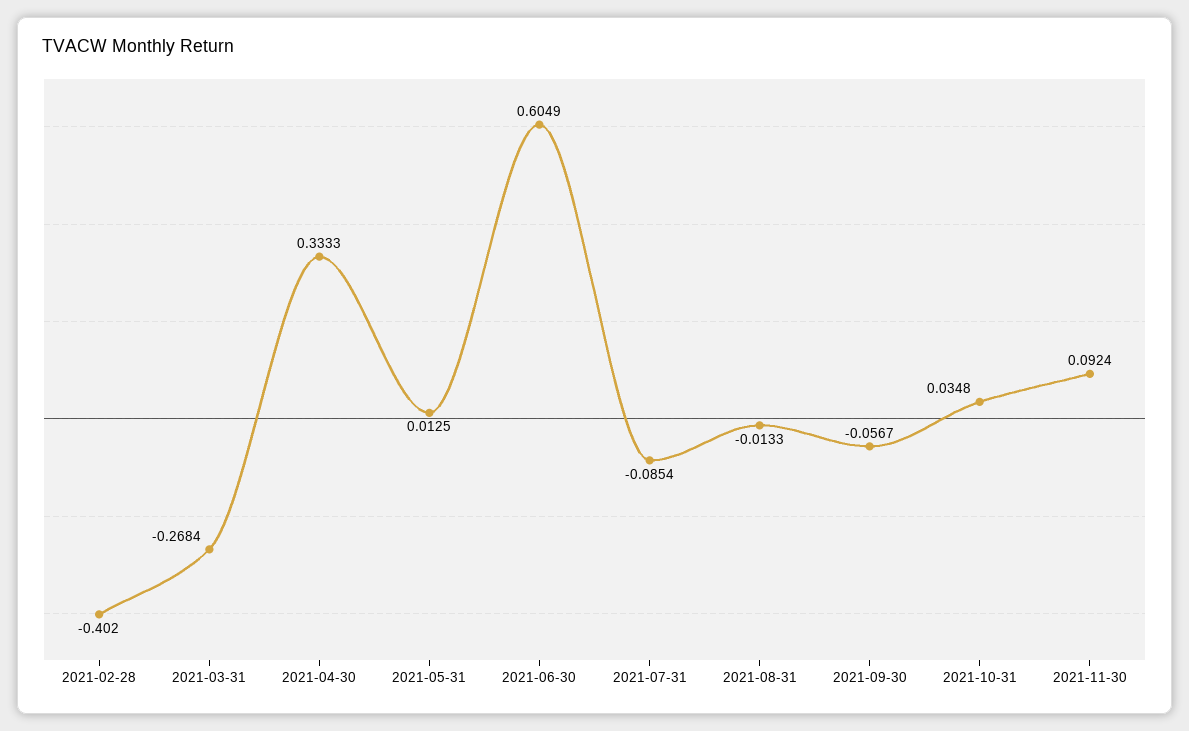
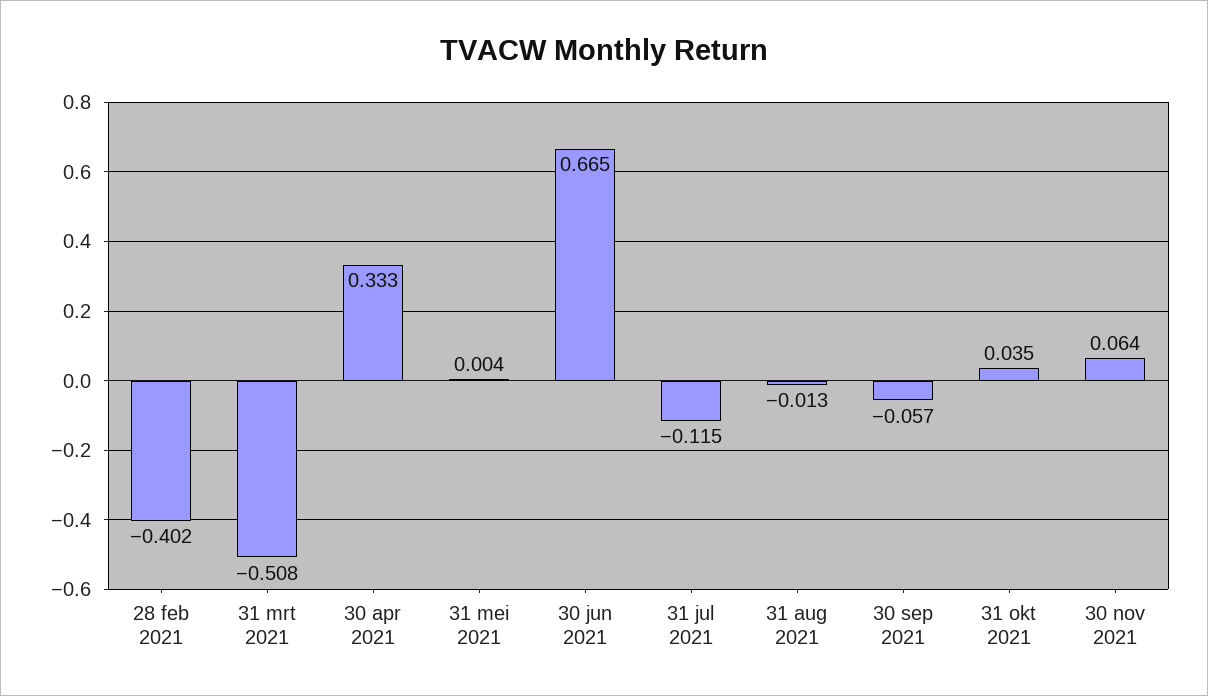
2021-03-31: -0.2684 -> -0.508
2021-05-31: 0.0125 -> 0.004
2021-06-30: 0.6049 -> 0.665
2021-07-31: -0.0854 -> -0.115
2021-11-30: 0.0924 -> 0.064

